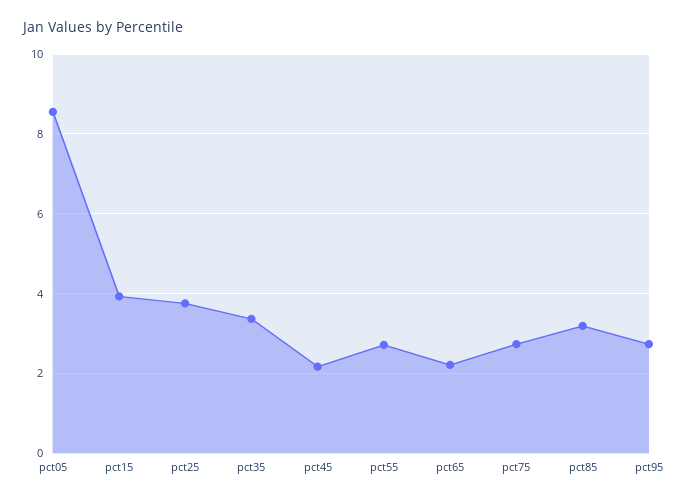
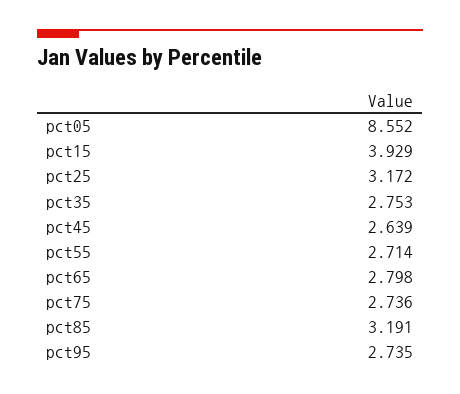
pct25: 3.8 -> 3.172
pct35: 3.4 -> 2.753
pct45: 2.2 -> 2.639
pct65: 2.2 -> 2.798

